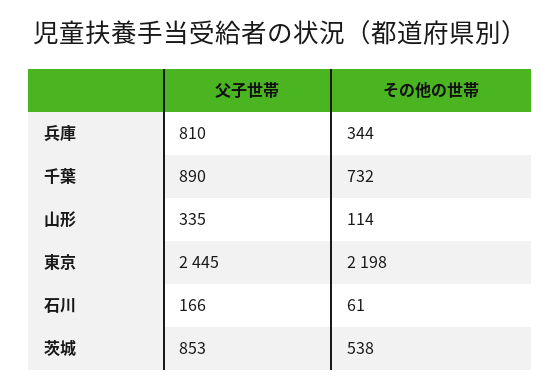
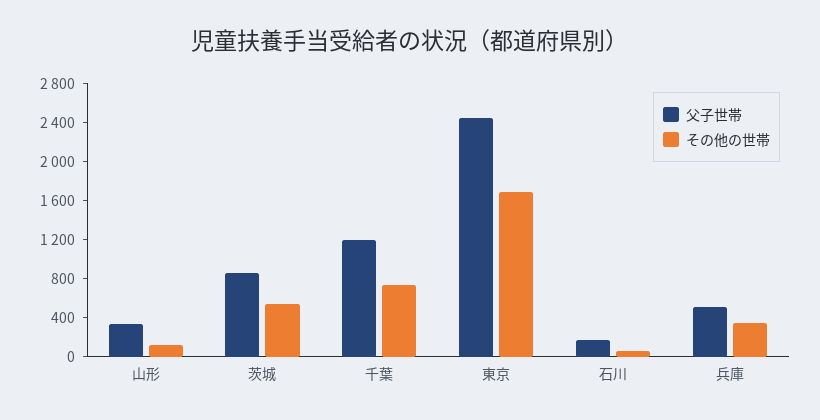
父子世帯, 兵庫: 810 -> 500
父子世帯, 千葉: 890 -> 1200
その他の世帯, 東京: 2198 -> 1700

